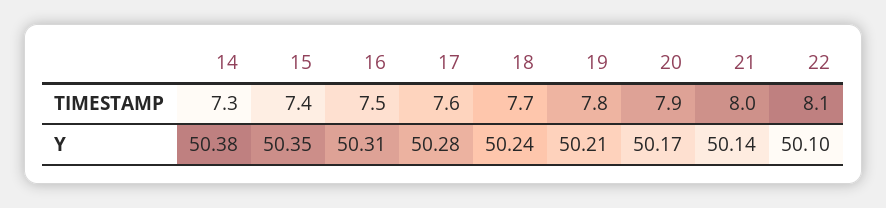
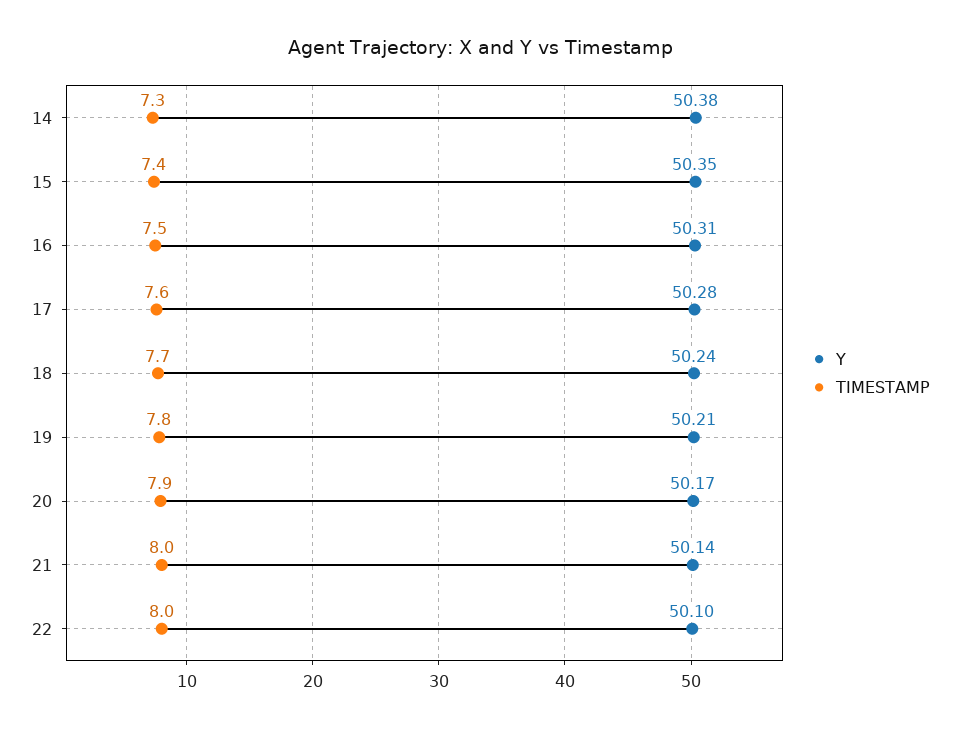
TIMESTAMP, 22: 8.1 -> 8

